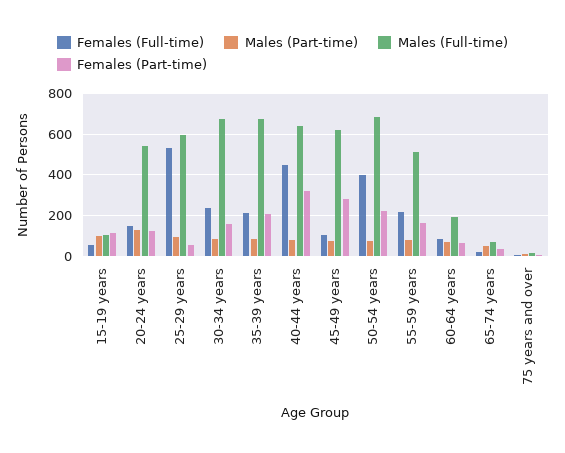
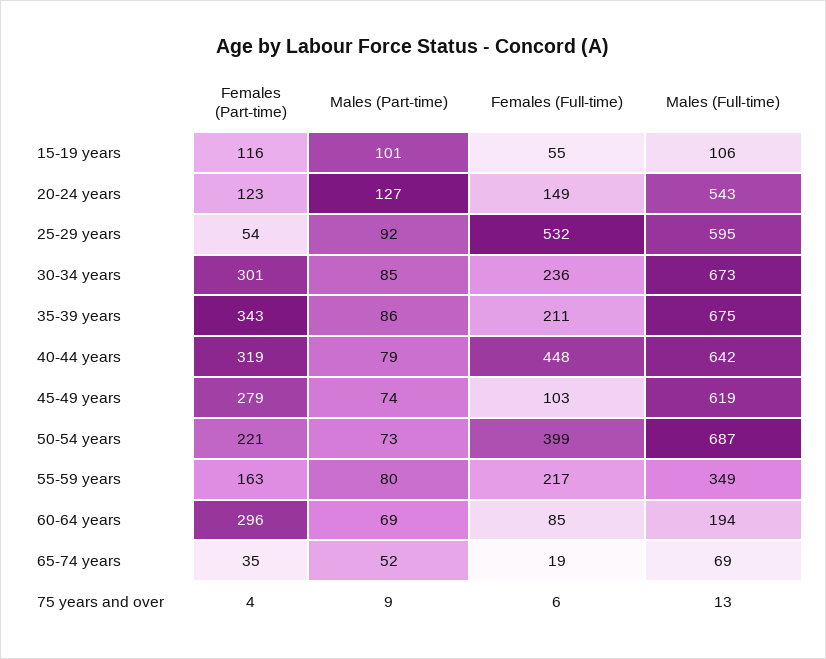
Females (Part-time), 30-34 years: 150 -> 301
Females (Part-time), 35-39 years: 200 -> 343
Males (Full-time), 55-59 years: 500 -> 349
Females (Part-time), 60-64 years: 50 -> 296

